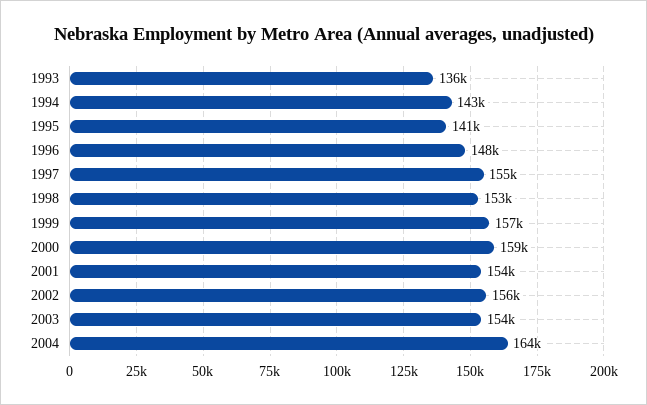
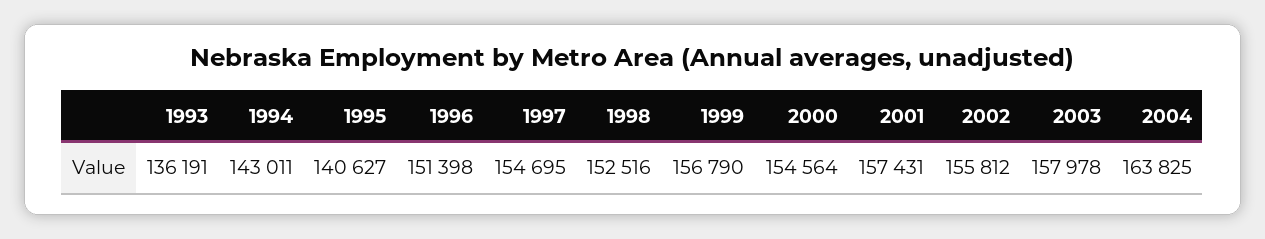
1996: 148000 -> 151398
2000: 159000 -> 154564
2001: 154000 -> 157431
2003: 154000 -> 157978

